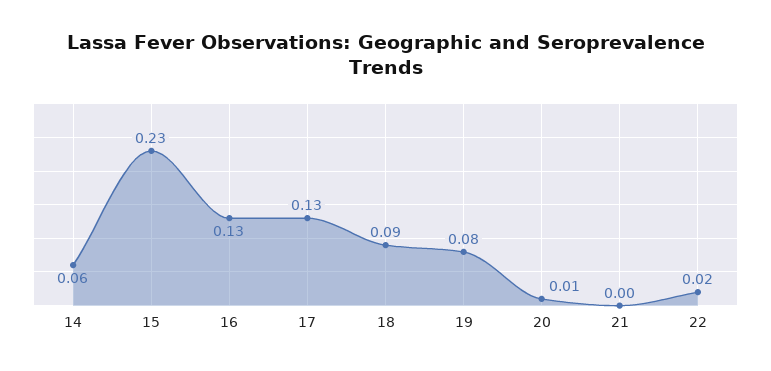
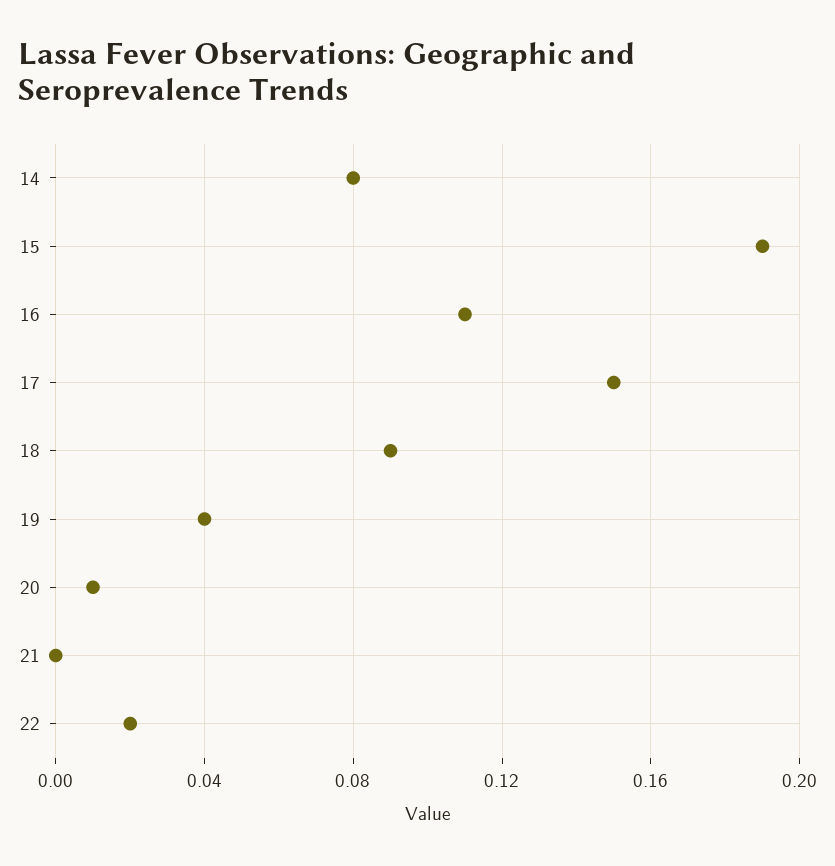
14: 0.06 -> 0.08
15: 0.23 -> 0.19
16: 0.13 -> 0.11
17: 0.13 -> 0.15
19: 0.08 -> 0.04

